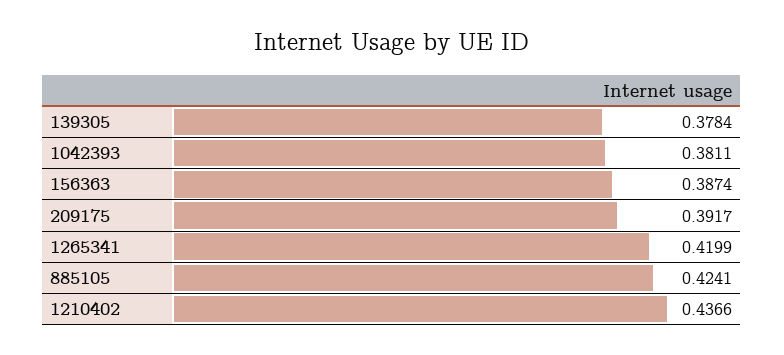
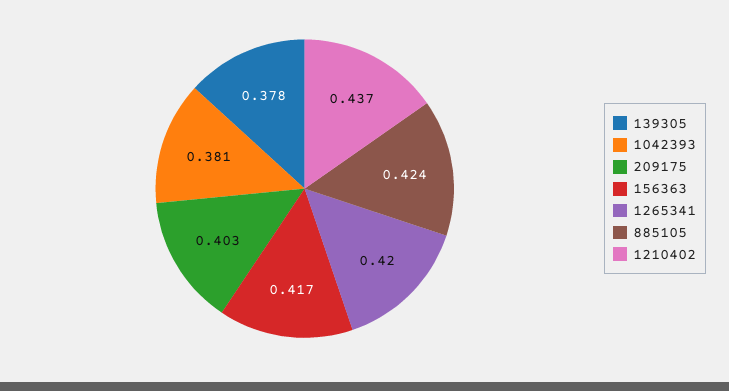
156363: 0.3874 -> 0.417
209175: 0.3917 -> 0.403

